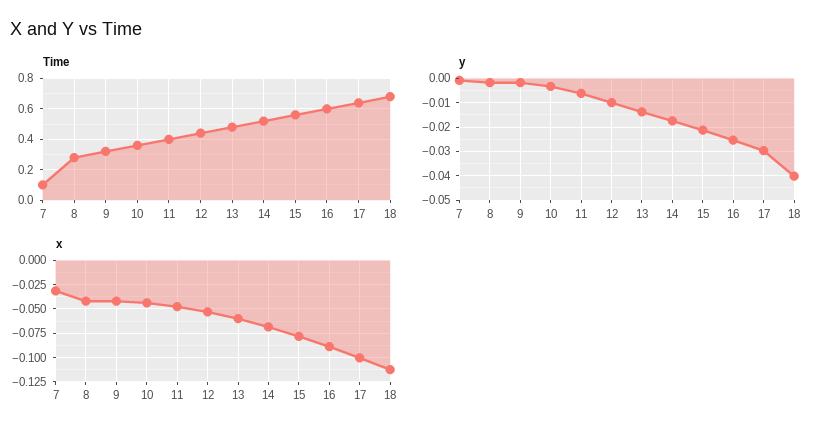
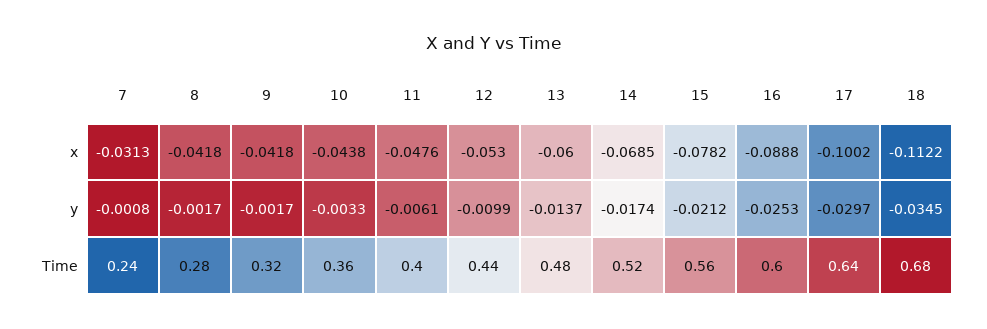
Time, 7: 0.1 -> 0.24
y, 18: -0.04 -> -0.0345

